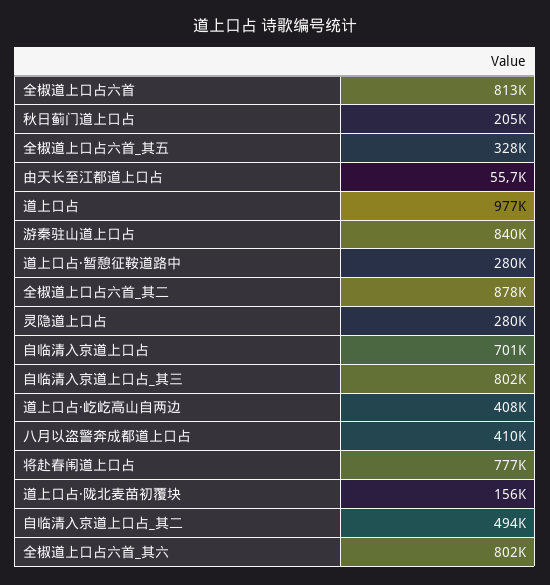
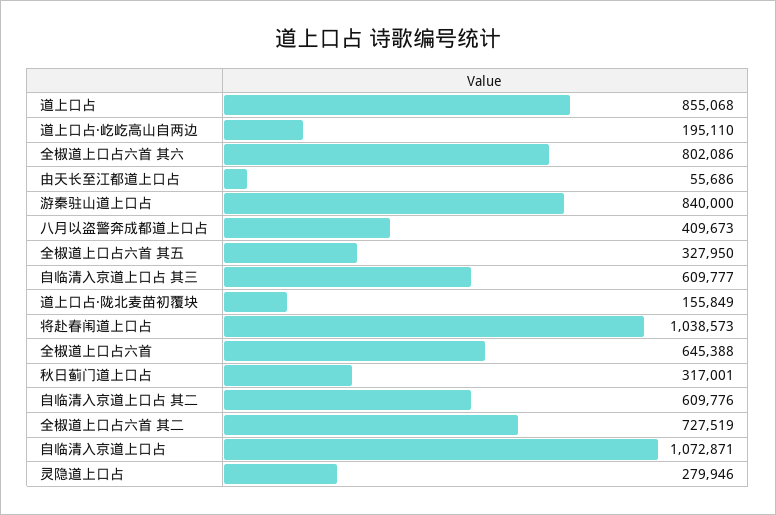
全椒道上口占六首: 813000 -> 645388
秋日蓟门道上口占: 205000 -> 317001
道上口占: 977000 -> 855068
道上口占·暂憩征鞍道路中: 280000 -> none
全椒道上口占六首_其二: 878000 -> 727519
自临清入京道上口占: 701000 -> 1072871
自临清入京道上口占_其三: 802000 -> 609777
道上口占·屹屹高山自两边: 408000 -> 195110
将赴春闱道上口占: 777000 -> 1038573
自临清入京道上口占_其二: 494000 -> 609776

